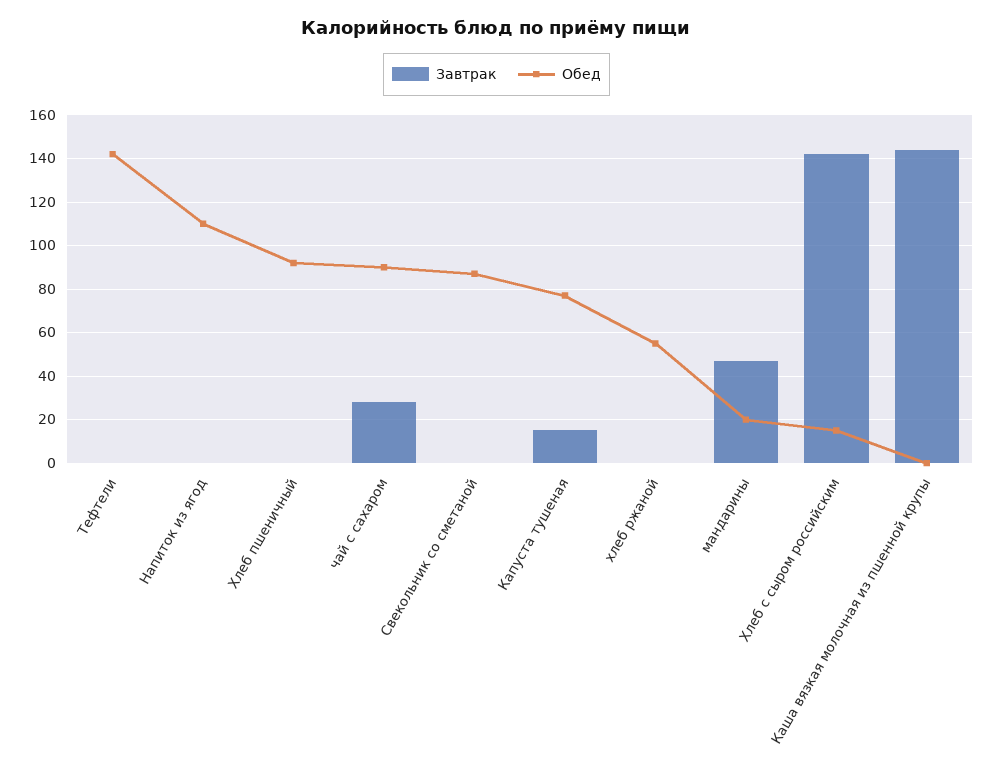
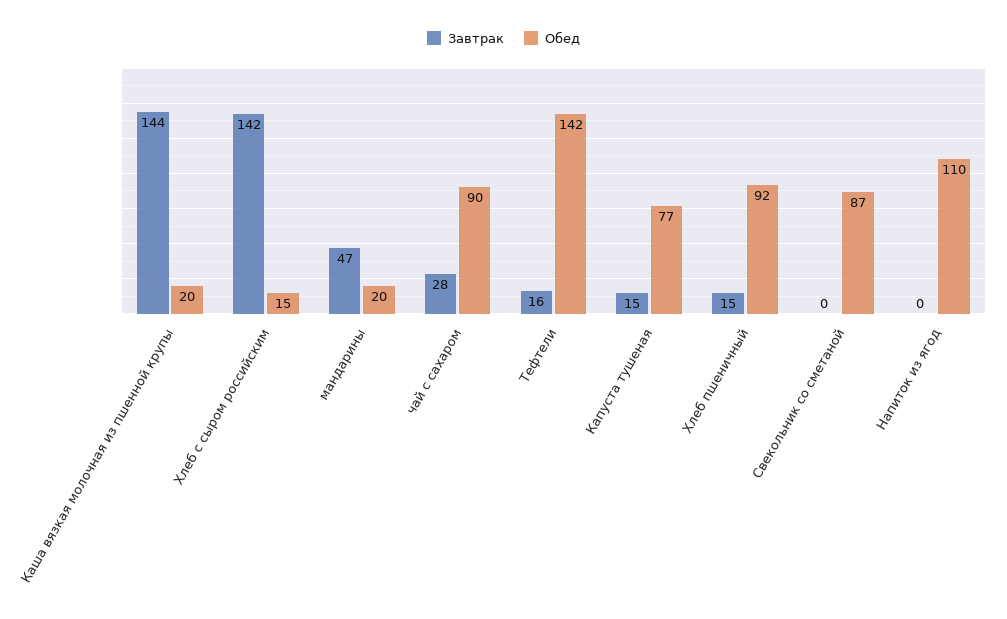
Завтрак, Тефтели: 0 -> 16
Завтрак, Хлеб пшеничный: 0 -> 15
Завтрак, хлеб ржаной: 0 -> none
Обед, хлеб ржаной: 55 -> none
Обед, Каша вязкая молочная из пшенной крупы: 0 -> 20

